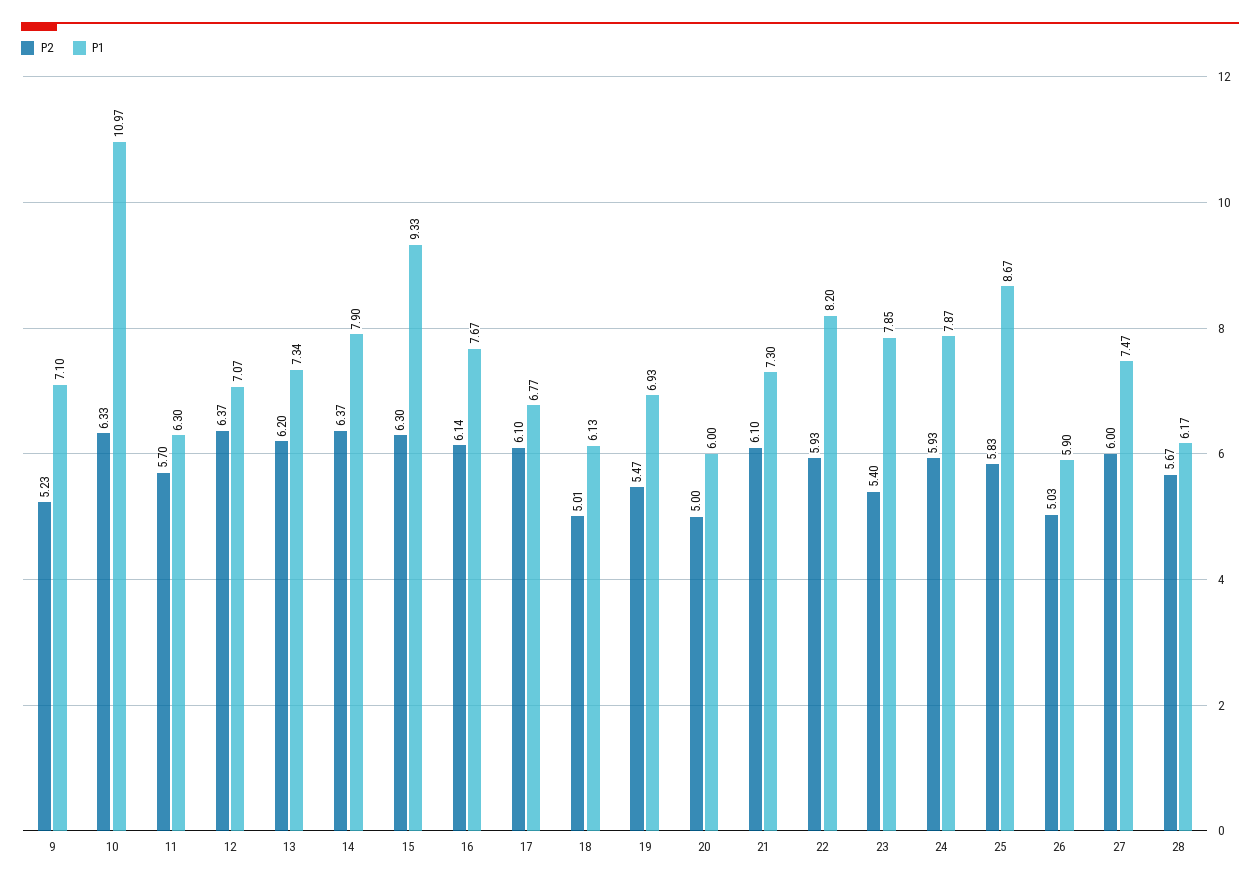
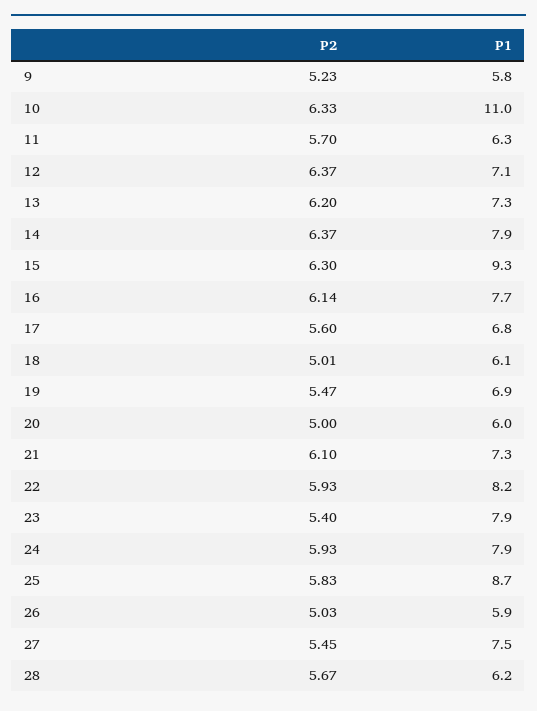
P1, 9: 7.1 -> 5.8
P2, 17: 6.1 -> 5.6
P2, 27: 6 -> 5.45

